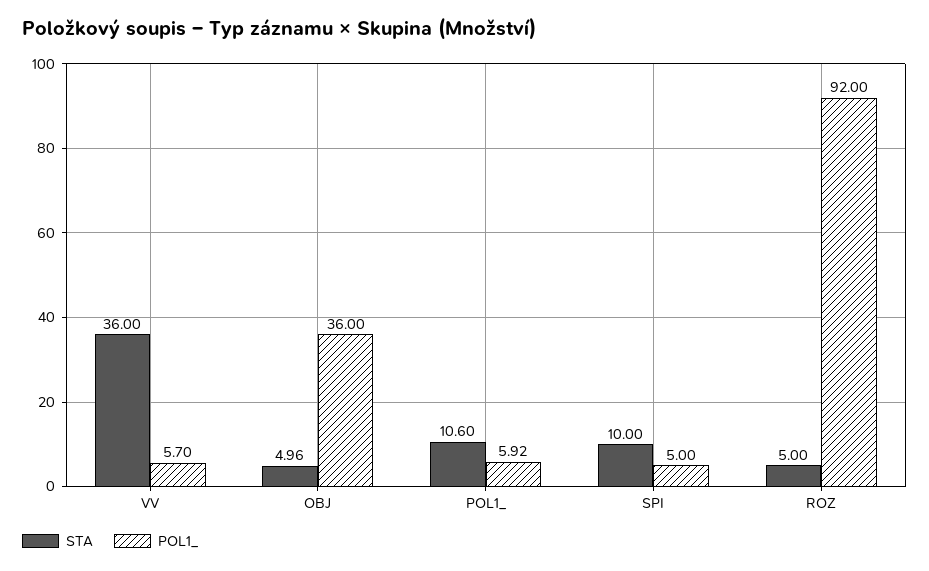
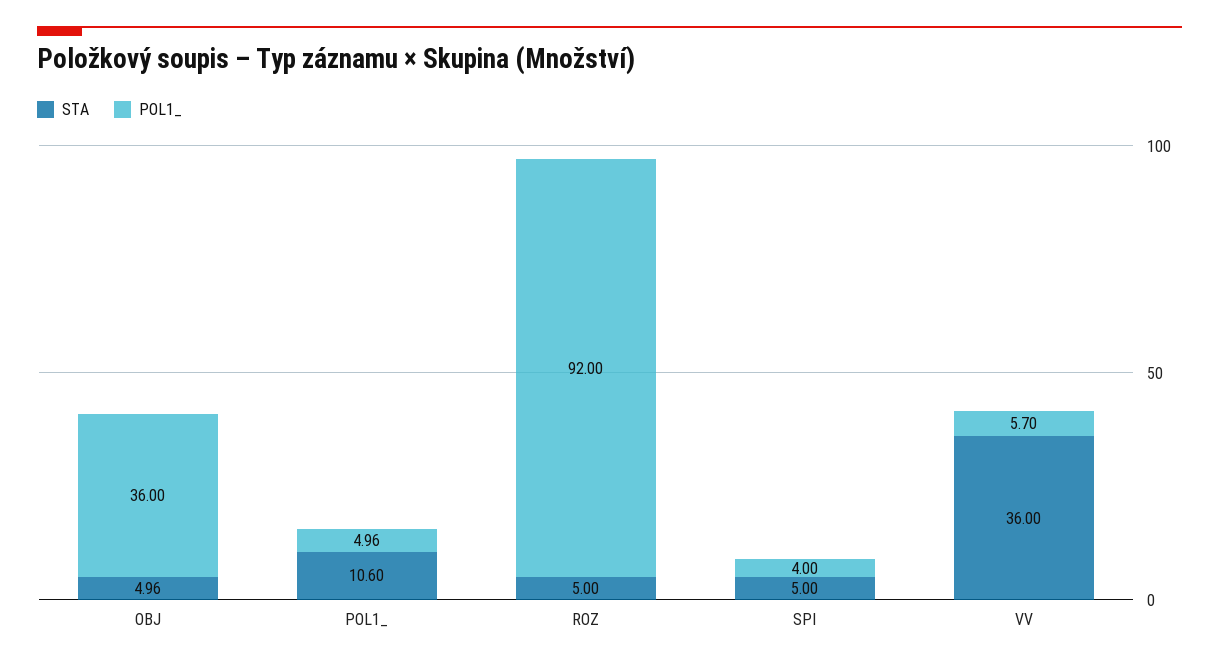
POL1_, POL1_: 5.92 -> 4.96
STA, SPI: 10 -> 5
POL1_, SPI: 5 -> 4

